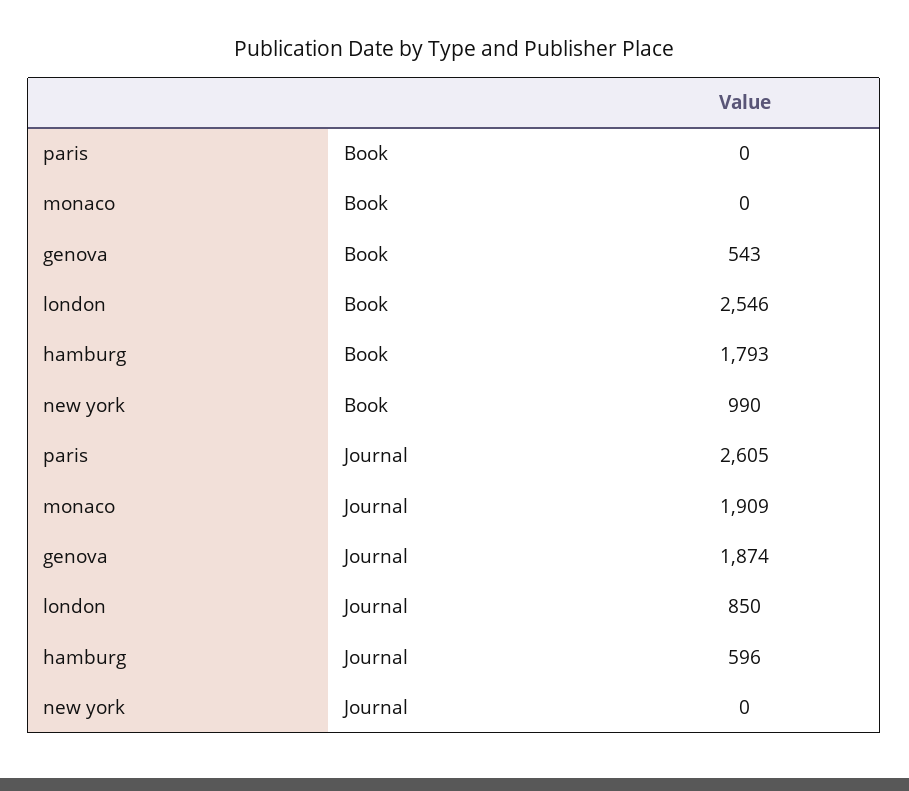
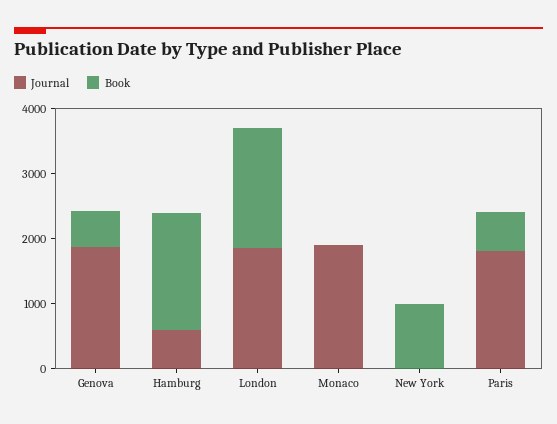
Book, paris: 0 -> 600
Book, london: 2546 -> 1800
Journal, paris: 2605 -> 1800
Journal, london: 850 -> 1800

